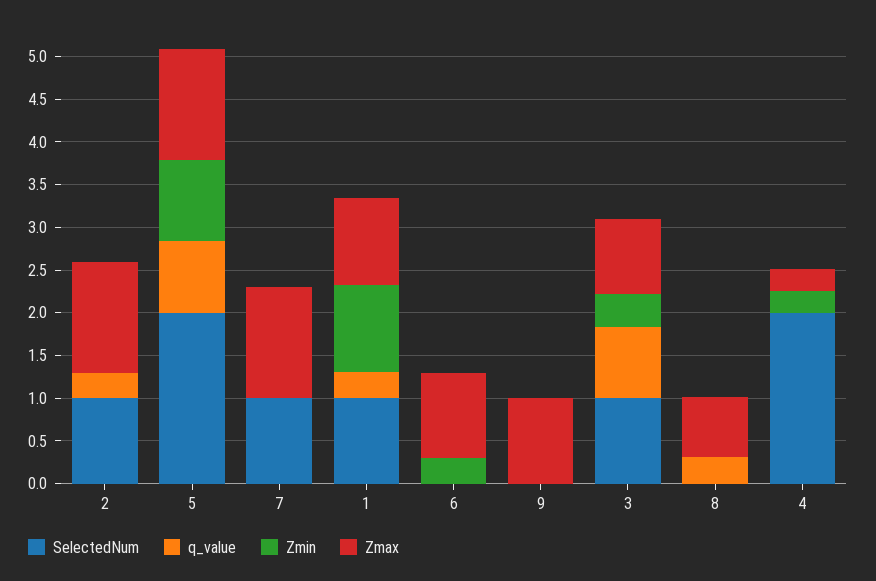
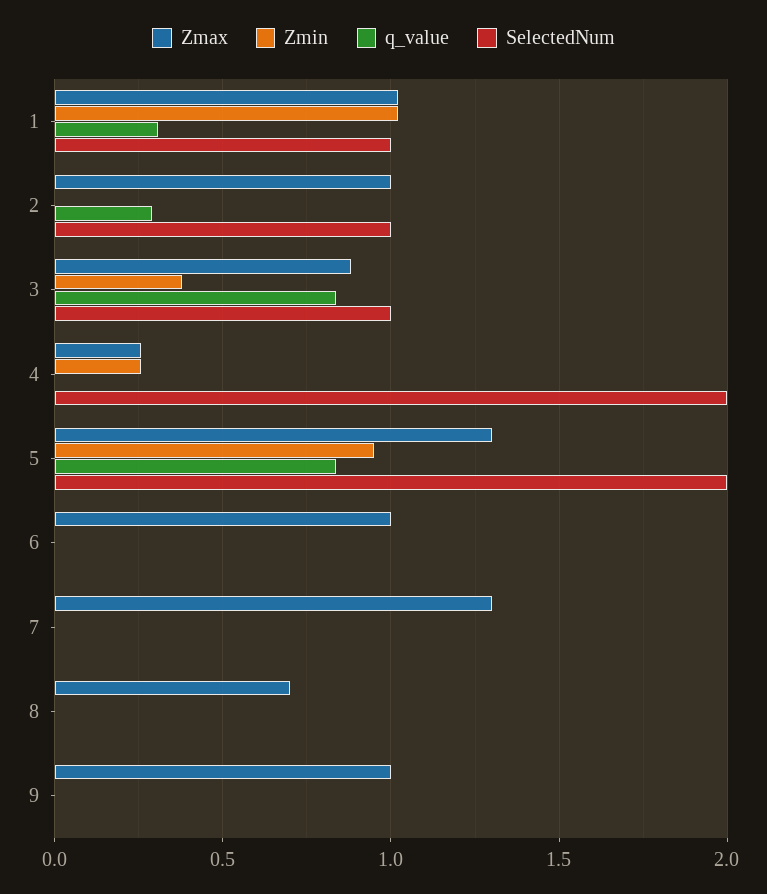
Zmax, 2: 1.3 -> 1
SelectedNum, 7: 1 -> 0
Zmin, 6: 0.3 -> 0
q_value, 8: 0.3 -> 0

